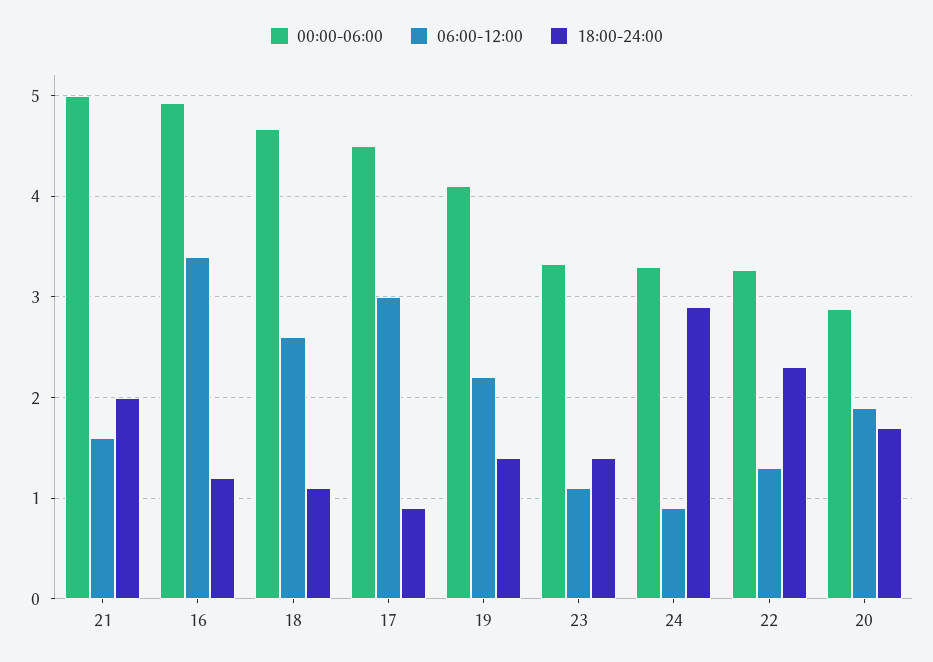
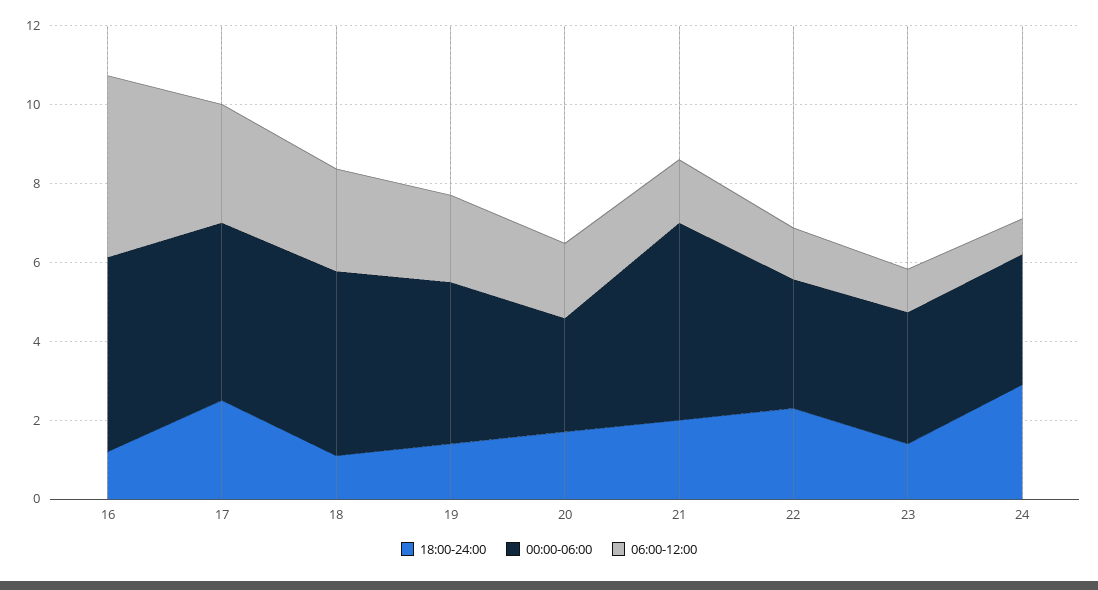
06:00-12:00, 16: 3.4 -> 4.5
18:00-24:00, 17: 0.9 -> 2.5

